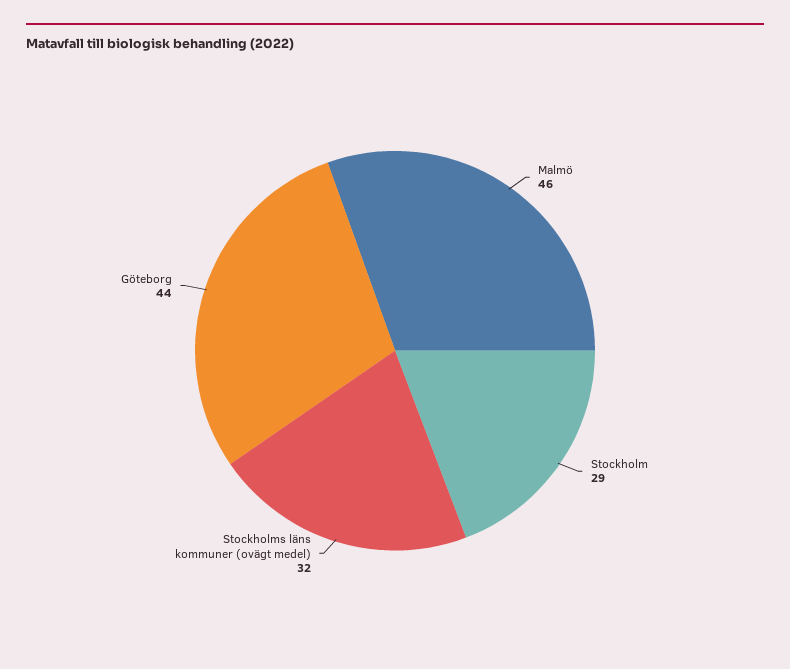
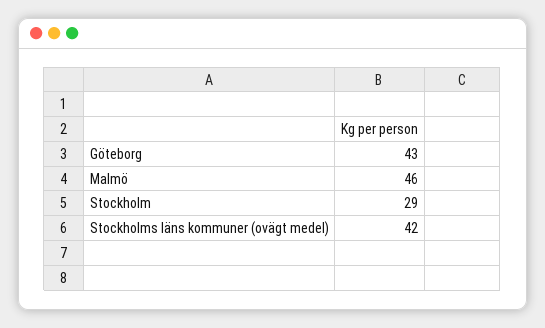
Stockholms läns kommuner (ovägt medel): 32 -> 42
Göteborg: 44 -> 43

